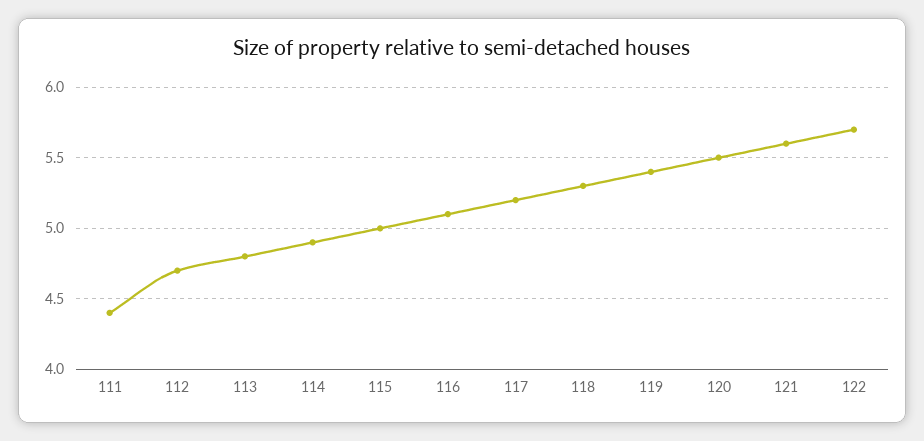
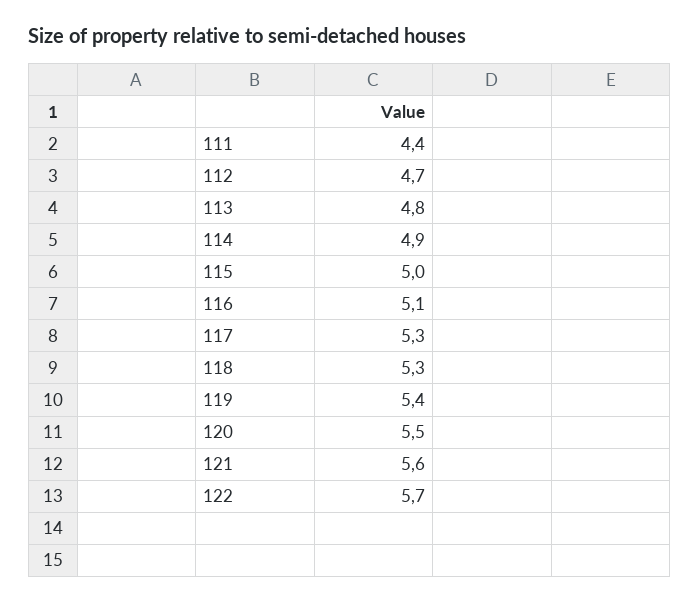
117: 5.2 -> 5.3

